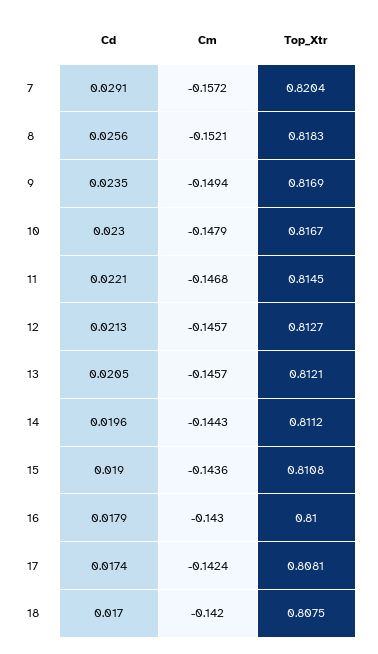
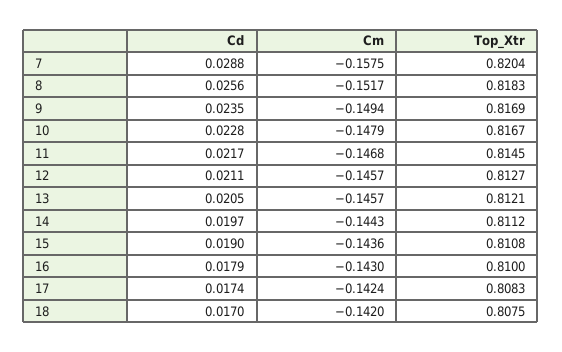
Cd, 7: 0.0291 -> 0.0288
Cm, 7: -0.1572 -> -0.1575
Cm, 8: -0.1521 -> -0.1517
Cd, 10: 0.023 -> 0.0228
Cd, 11: 0.0221 -> 0.0217
Cd, 12: 0.0213 -> 0.0211
Cd, 14: 0.0196 -> 0.0197
Top_Xtr, 17: 0.8081 -> 0.8083

